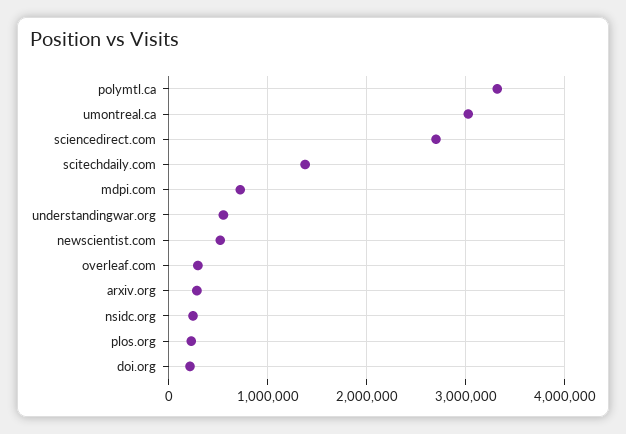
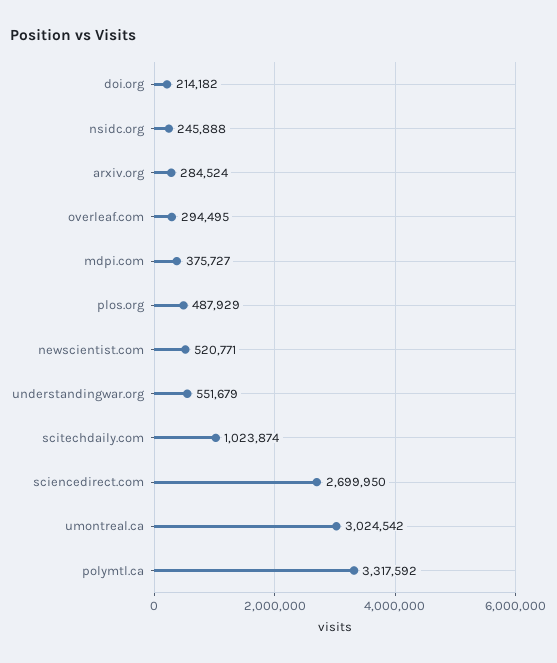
scitechdaily.com: 1400000 -> 1023874
mdpi.com: 700000 -> 375727
plos.org: 200000 -> 487929

